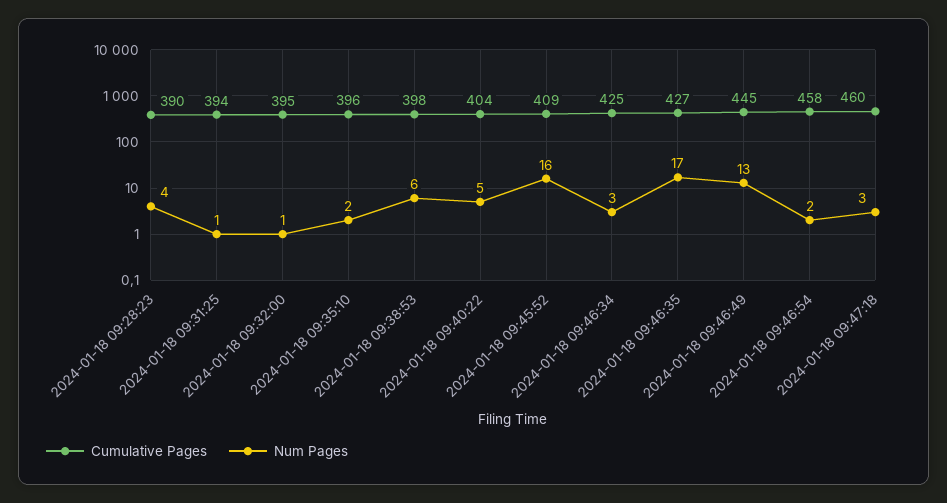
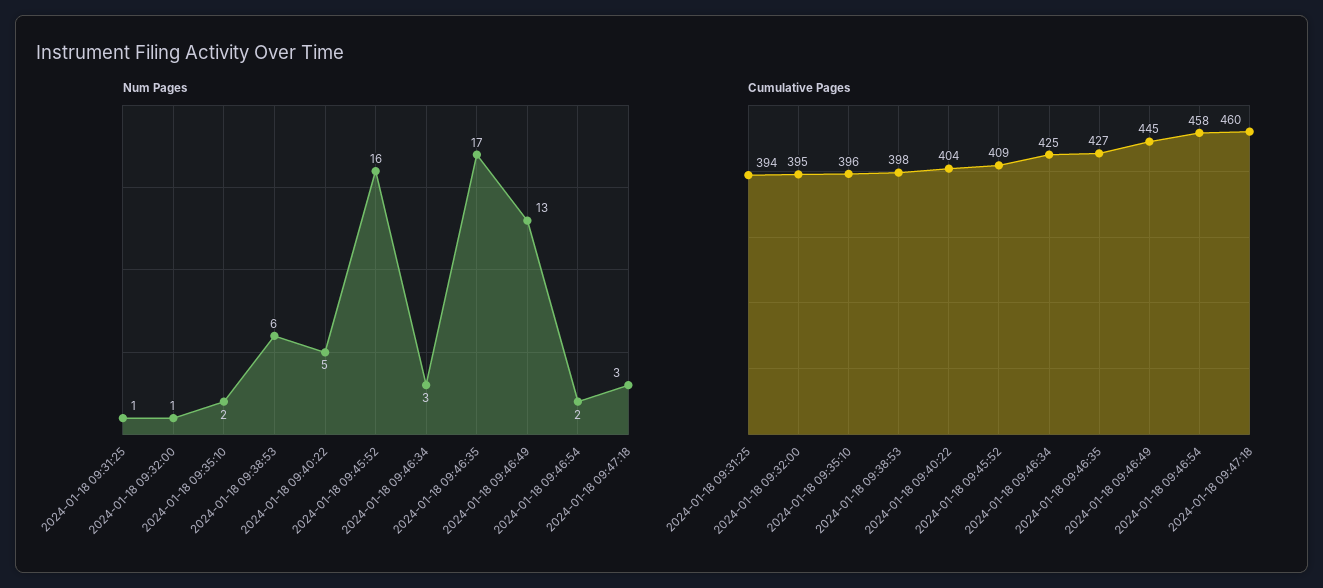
Cumulative Pages, 2024-01-18 09:28:23: 390 -> none
Num Pages, 2024-01-18 09:28:23: 4 -> none

